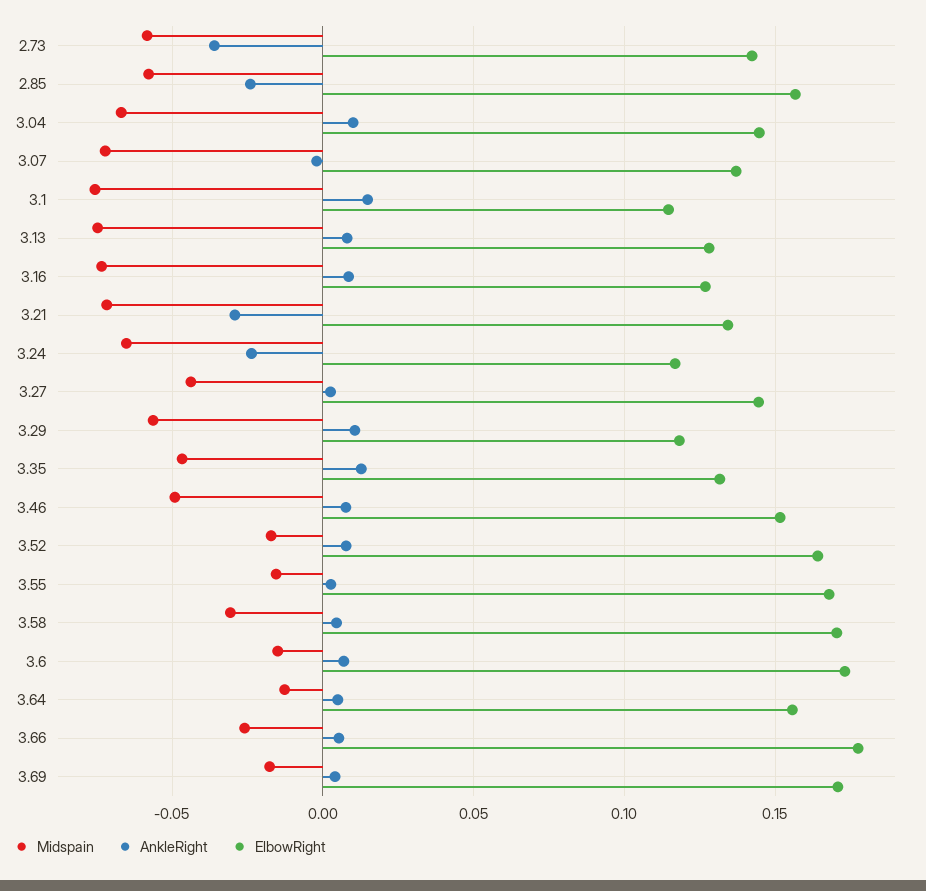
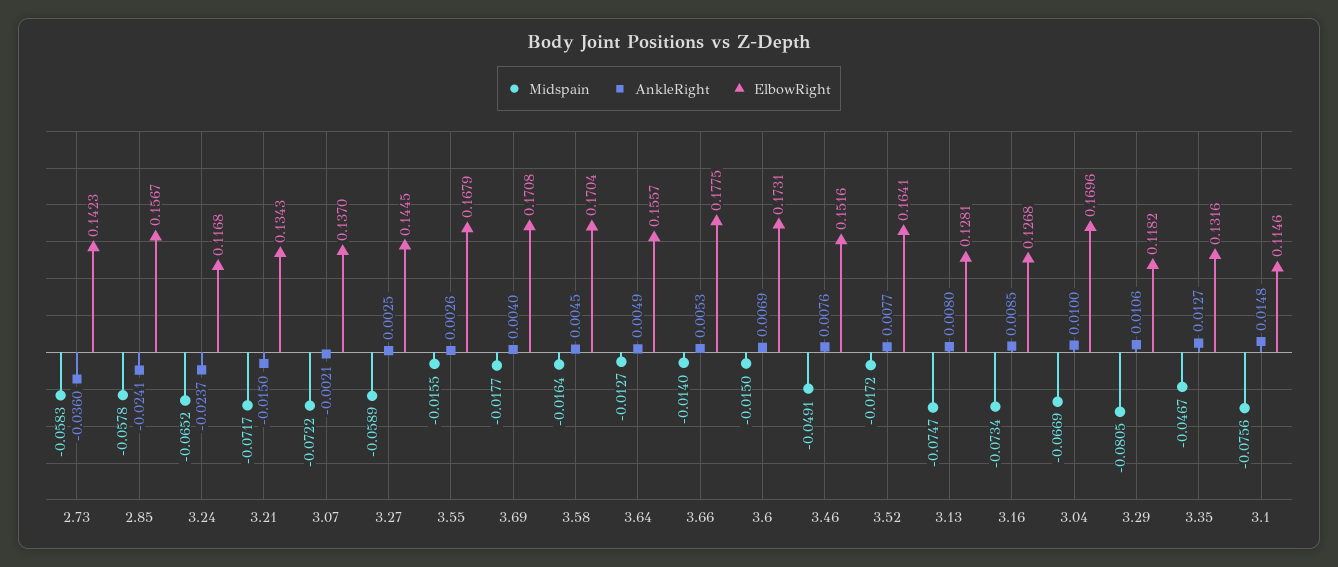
ElbowRight, 3.04: 0.145 -> 0.1696
AnkleRight, 3.21: -0.03 -> -0.015
Midspain, 3.27: -0.045 -> -0.0589
Midspain, 3.29: -0.055 -> -0.0805
Midspain, 3.58: -0.03 -> -0.0164
Midspain, 3.66: -0.025 -> -0.014

